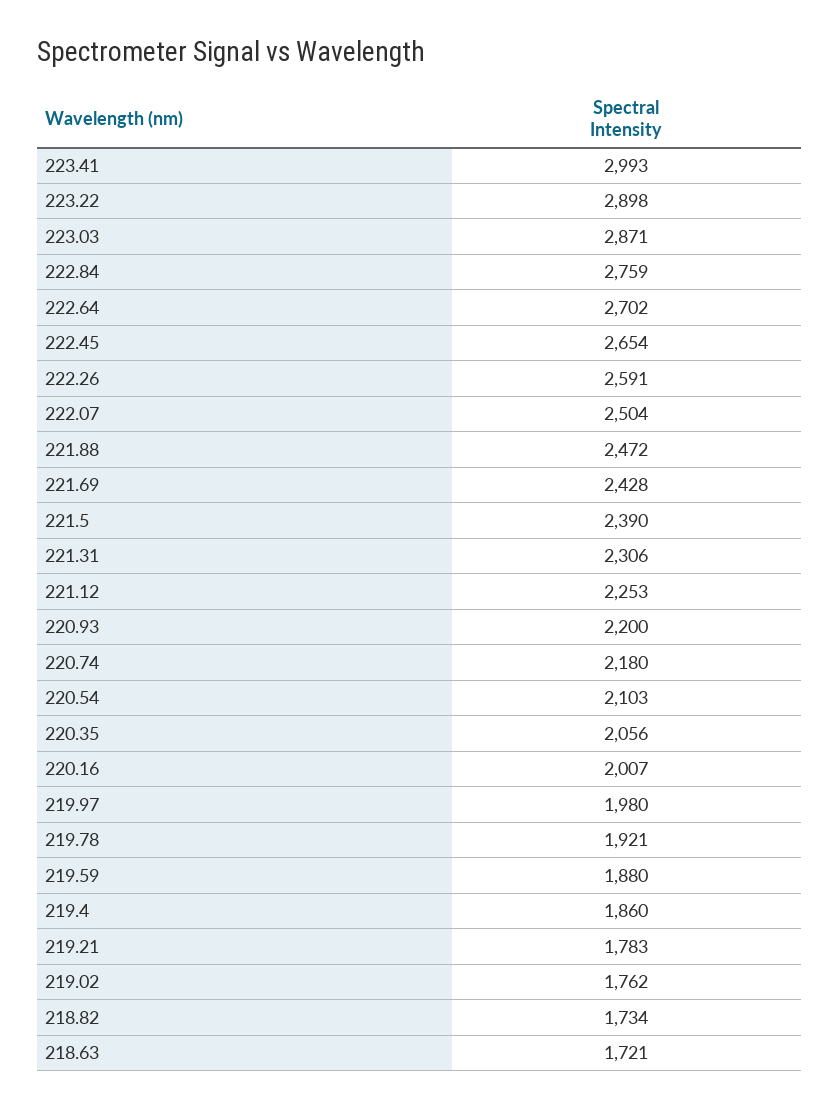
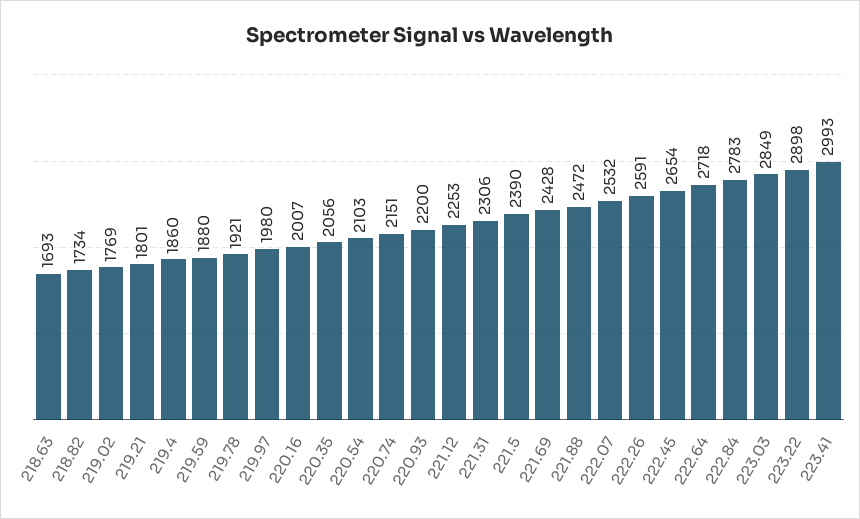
223.03: 2871 -> 2849
222.84: 2759 -> 2783
222.64: 2702 -> 2718
222.07: 2504 -> 2532
220.74: 2180 -> 2151
219.21: 1783 -> 1801
219.02: 1762 -> 1769
218.63: 1721 -> 1693

